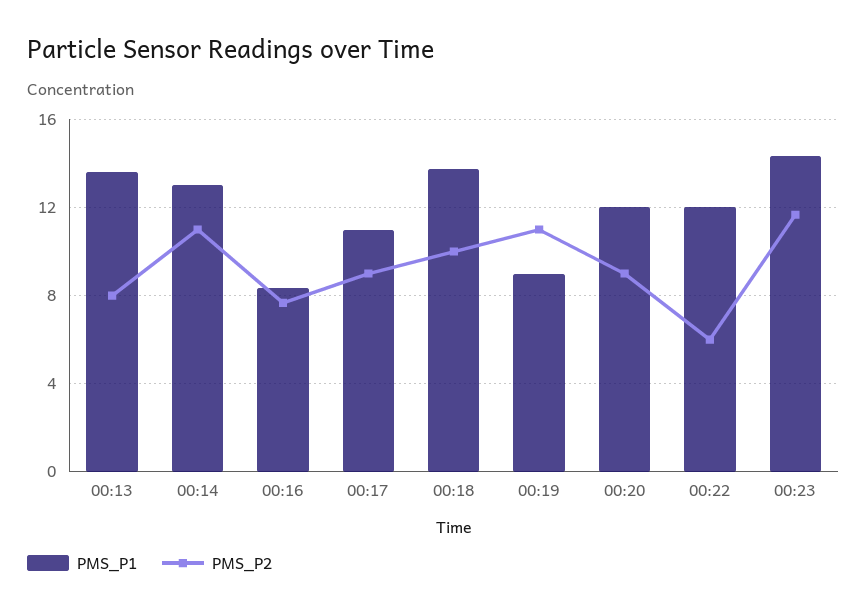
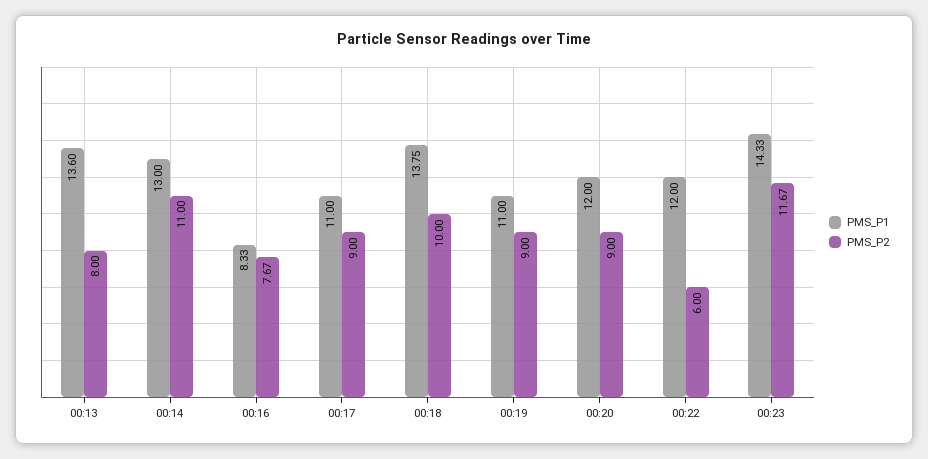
PMS_P1, 00:19: 9 -> 11
PMS_P2, 00:19: 11 -> 9

